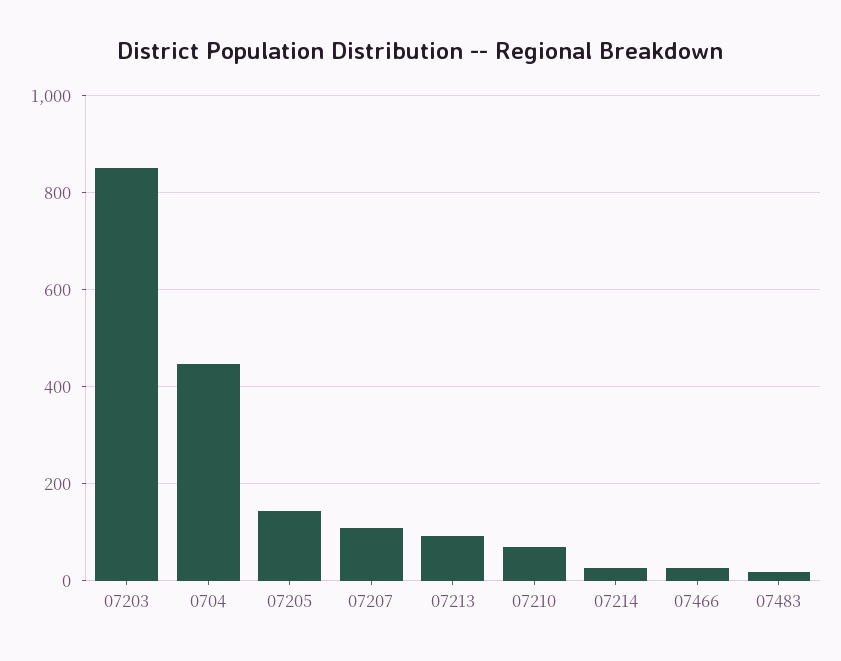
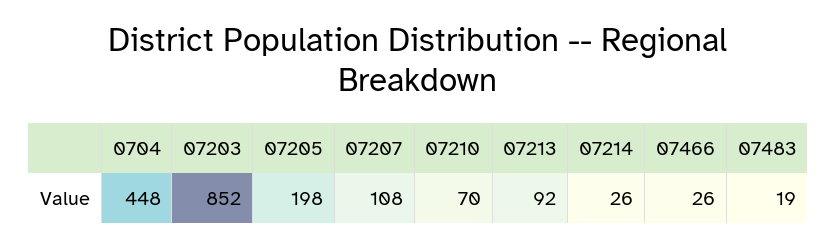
07205: 140 -> 198

